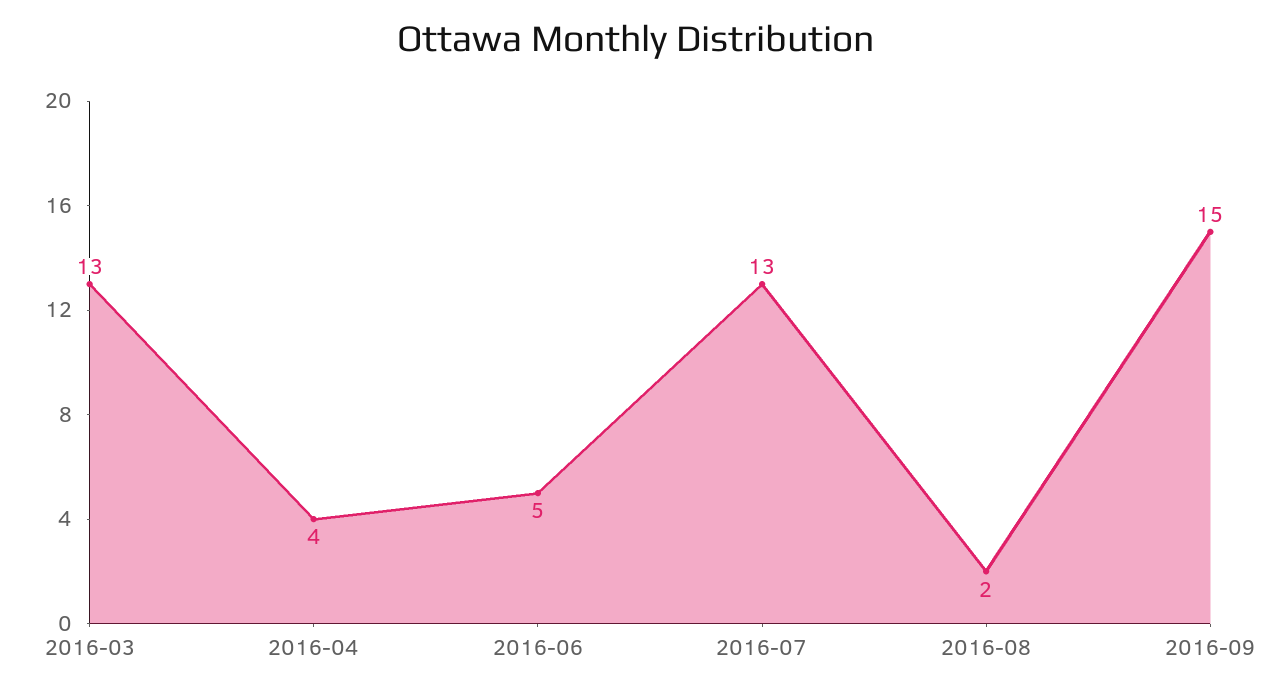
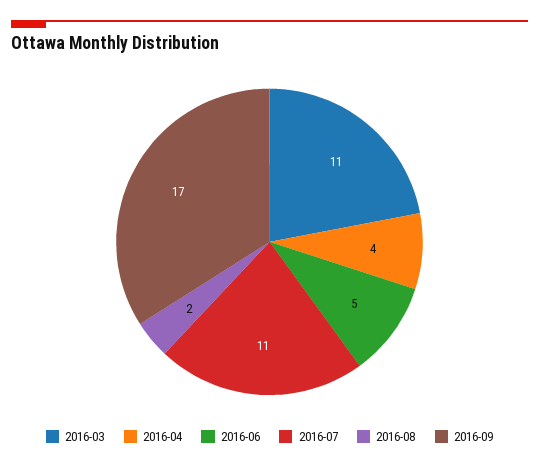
2016-03: 13 -> 11
2016-07: 13 -> 11
2016-09: 15 -> 17

